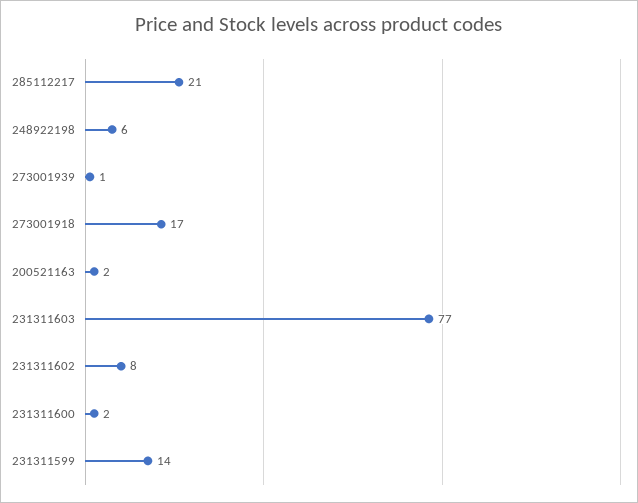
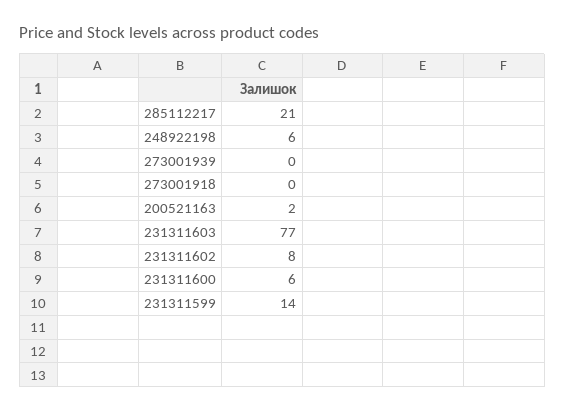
273001939: 1 -> 0
273001918: 17 -> 0
231311600: 2 -> 6

